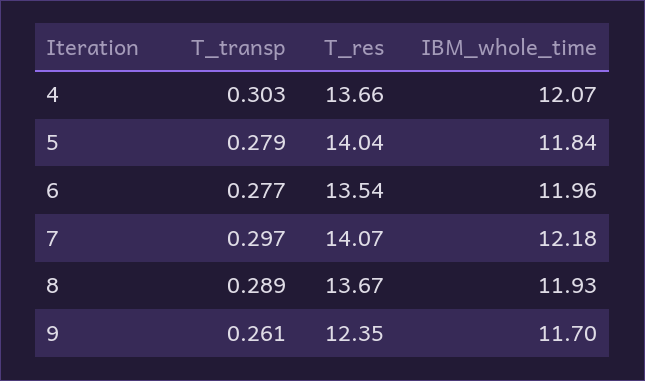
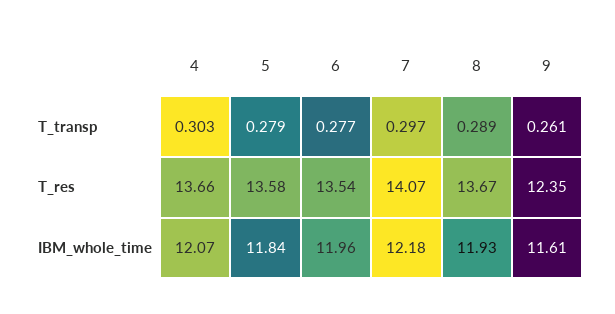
T_res, 5: 14.04 -> 13.58
IBM_whole_time, 9: 11.7 -> 11.61

